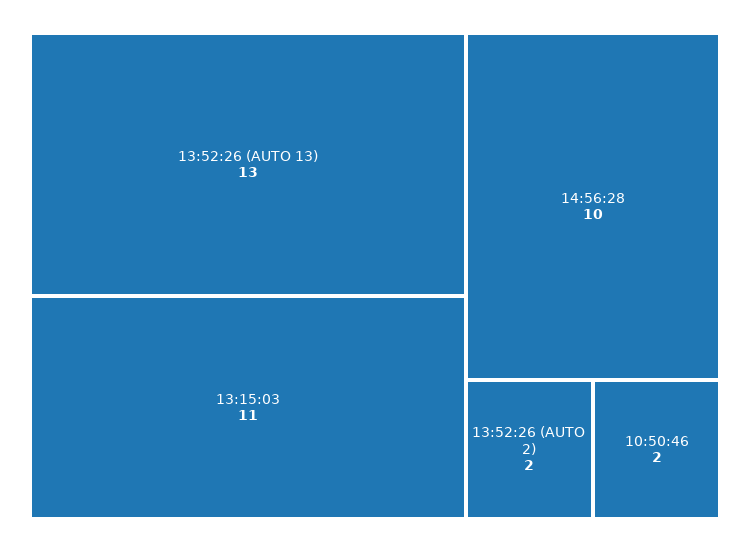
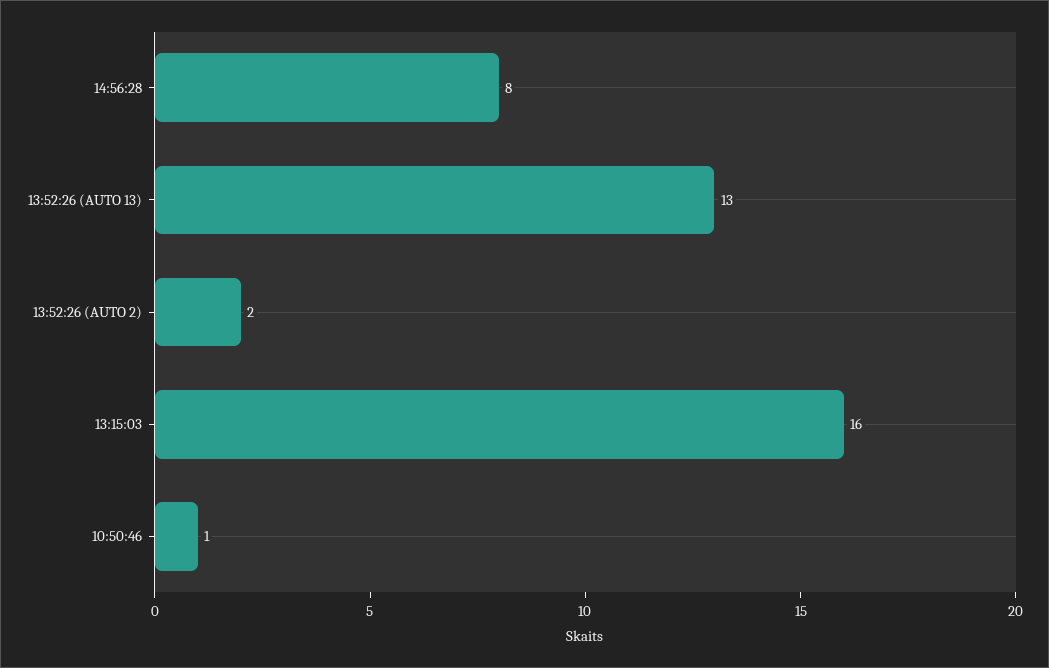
13:15:03: 11 -> 16
14:56:28: 10 -> 8
10:50:46: 2 -> 1

